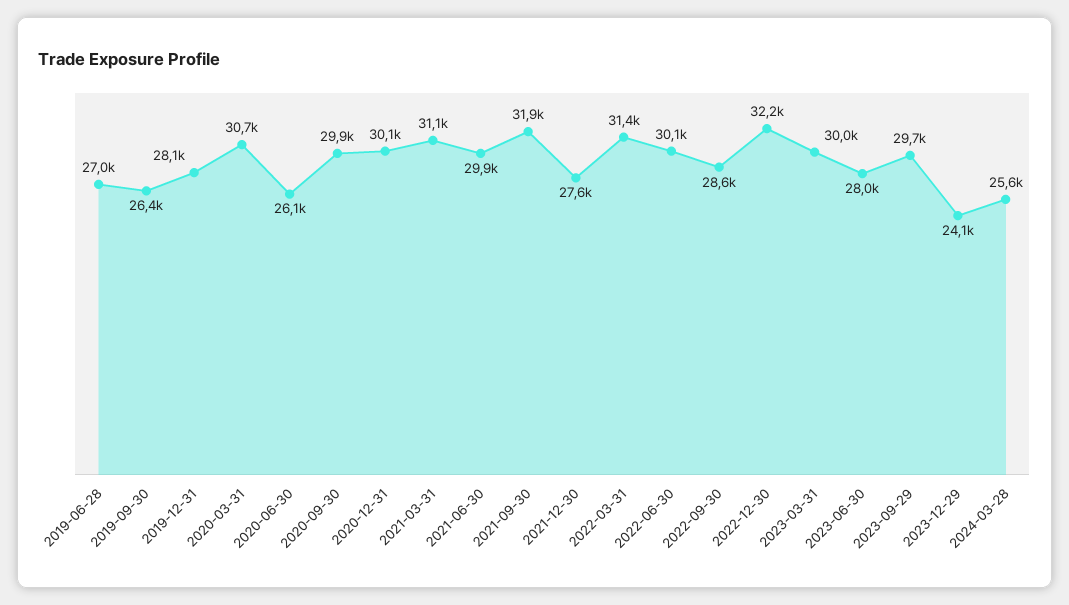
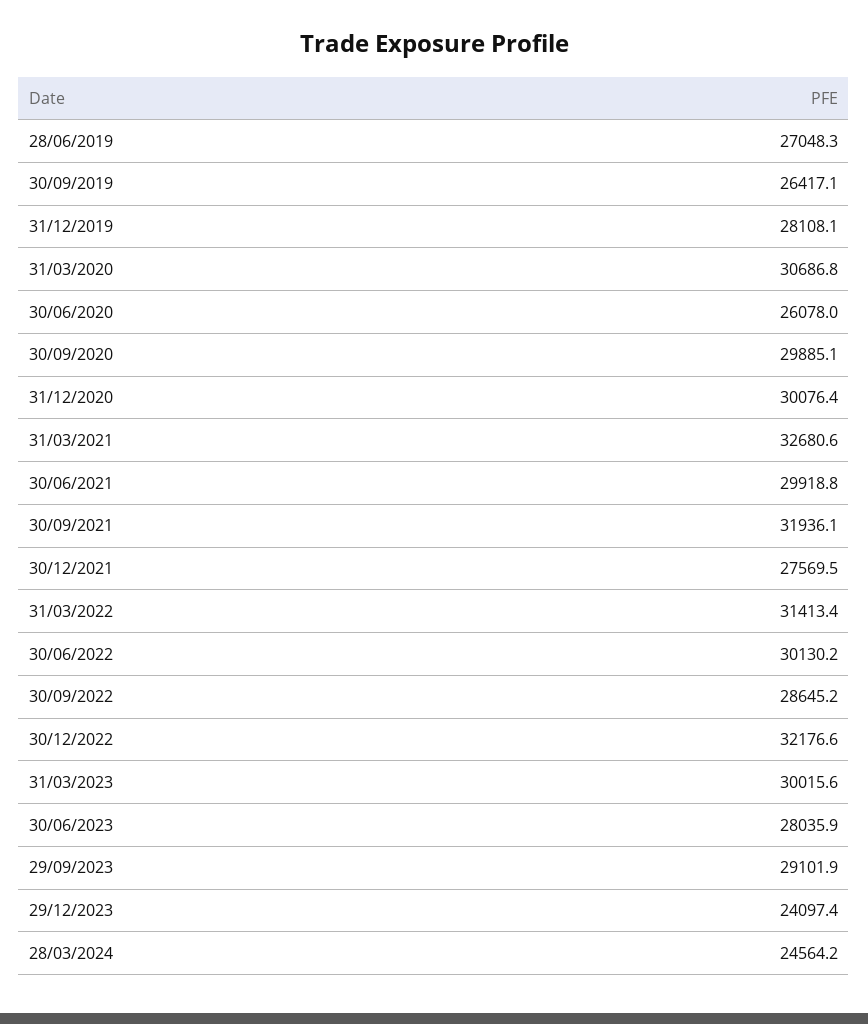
2021-03-31: 31100 -> 32680.6
2023-09-29: 29700 -> 29101.9
2024-03-28: 25600 -> 24564.2

